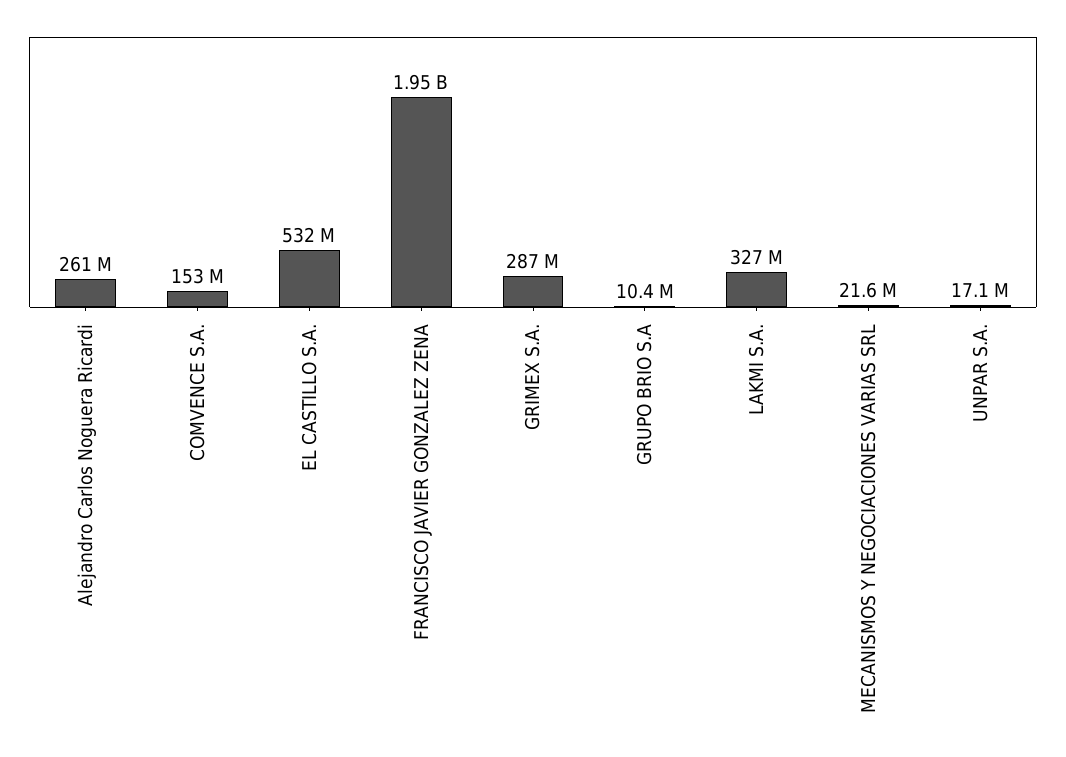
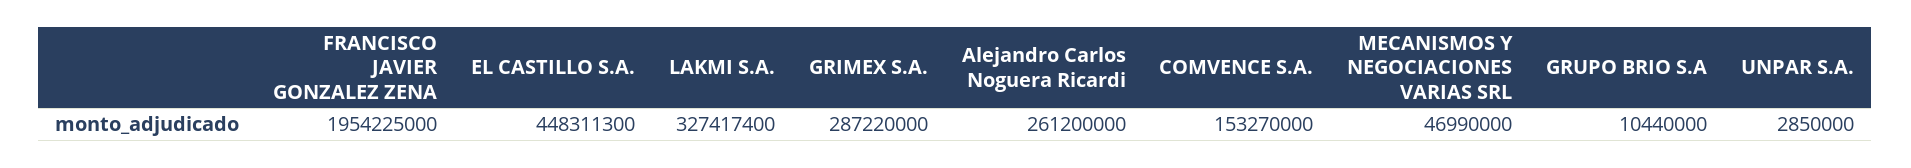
EL CASTILLO S.A.: 532000000 -> 448311300
MECANISMOS Y NEGOCIACIONES VARIAS SRL: 21600000 -> 46990000
UNPAR S.A.: 17100000 -> 2850000

